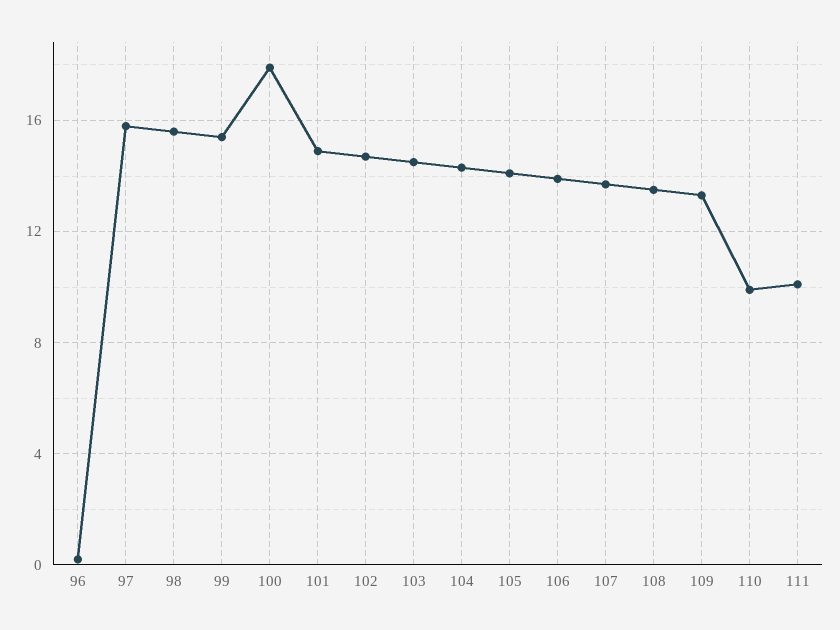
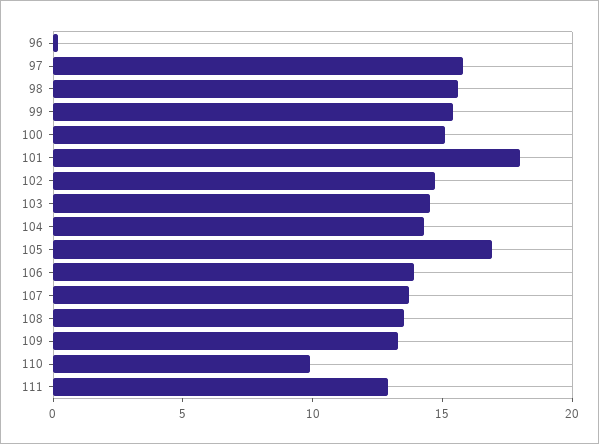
100: 18 -> 15
101: 15 -> 18
105: 14 -> 17
111: 10 -> 13

